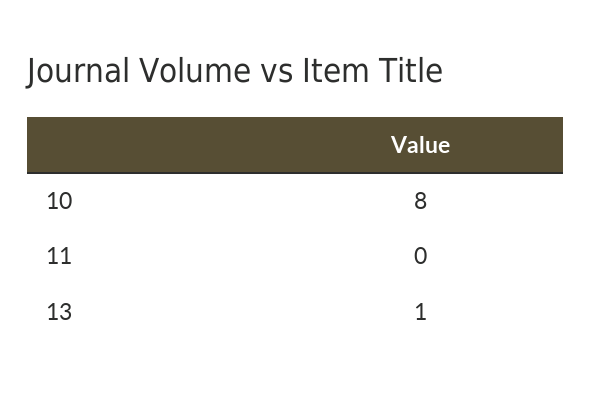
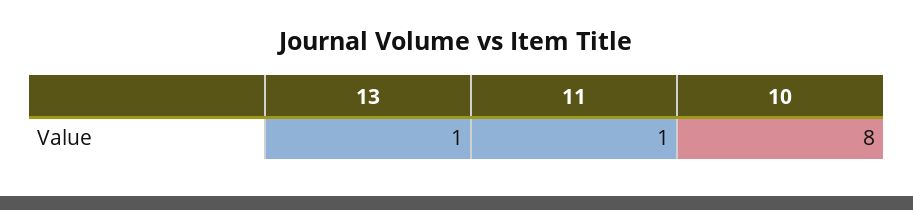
11: 0 -> 1

